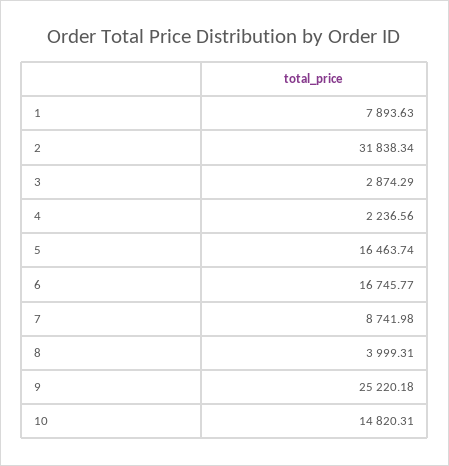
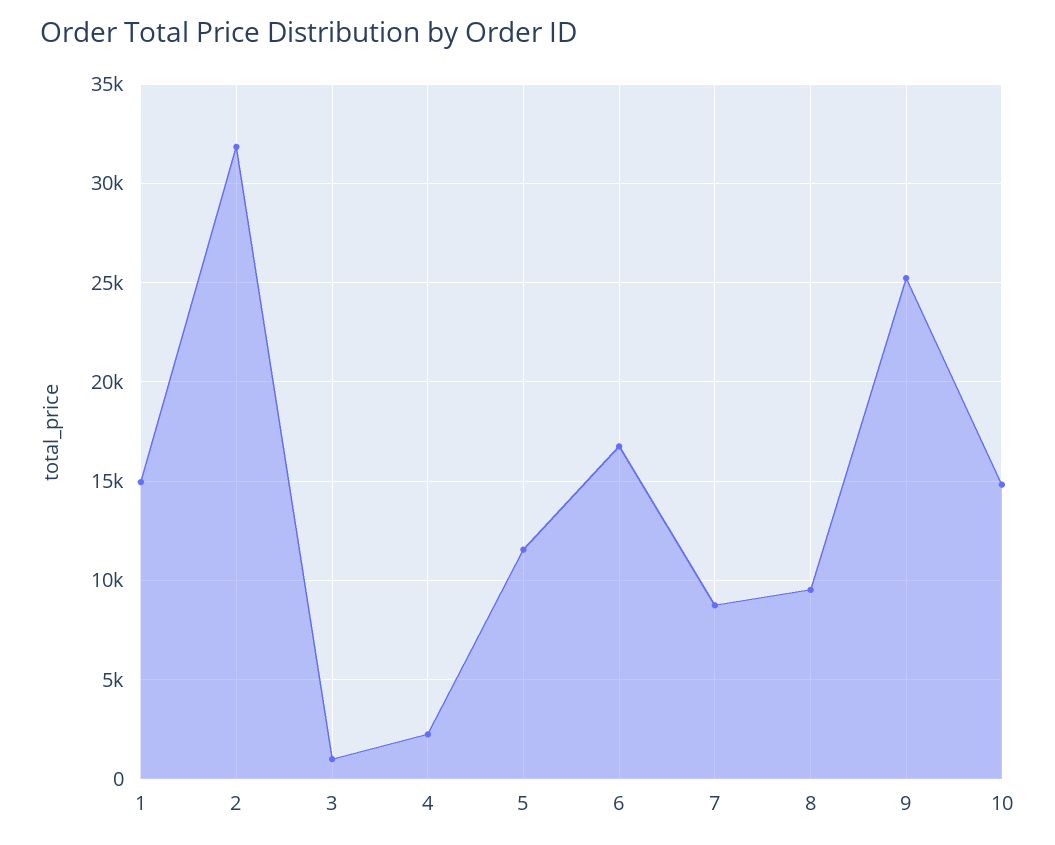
1: 7893.63 -> 15000
3: 2874.29 -> 1000
5: 16463.74 -> 11500
8: 3999.31 -> 9500

